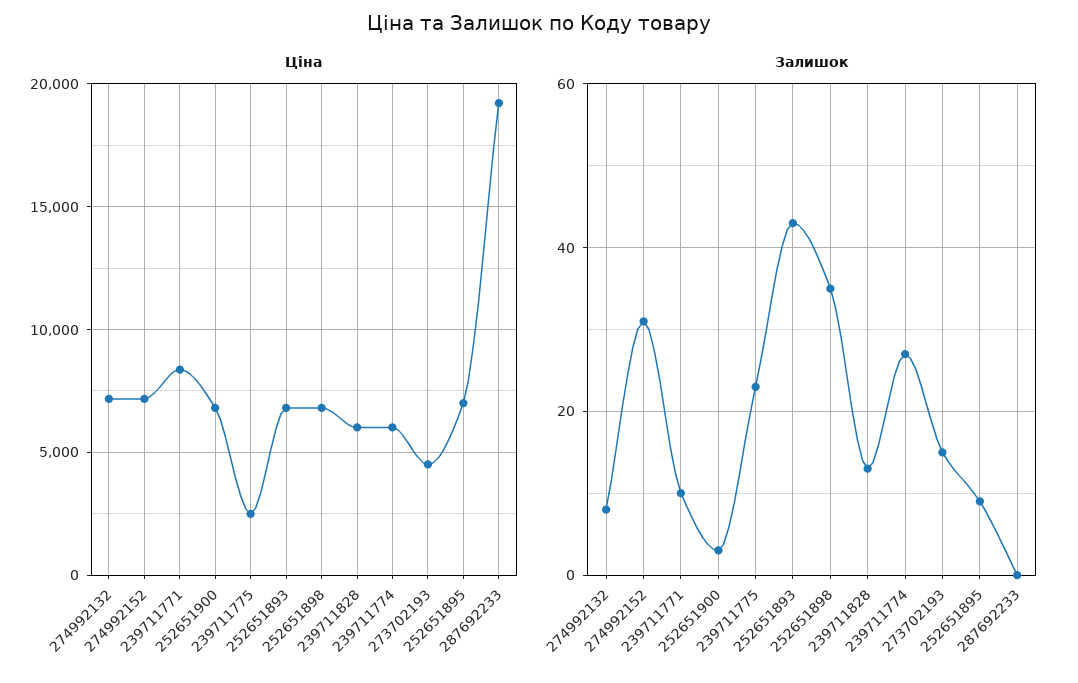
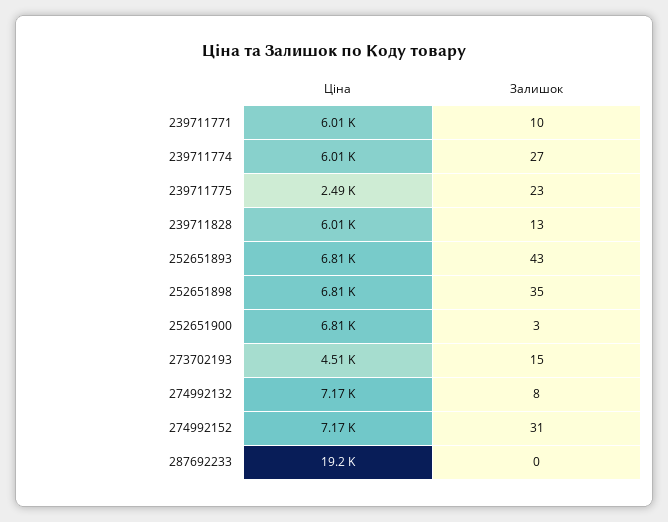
Ціна, 239711771: 8500 -> 6010
Ціна, 252651895: 7000 -> none
Залишок, 252651895: 10 -> none

